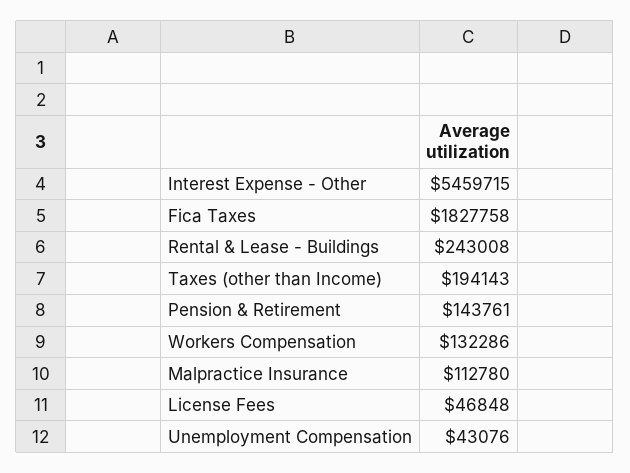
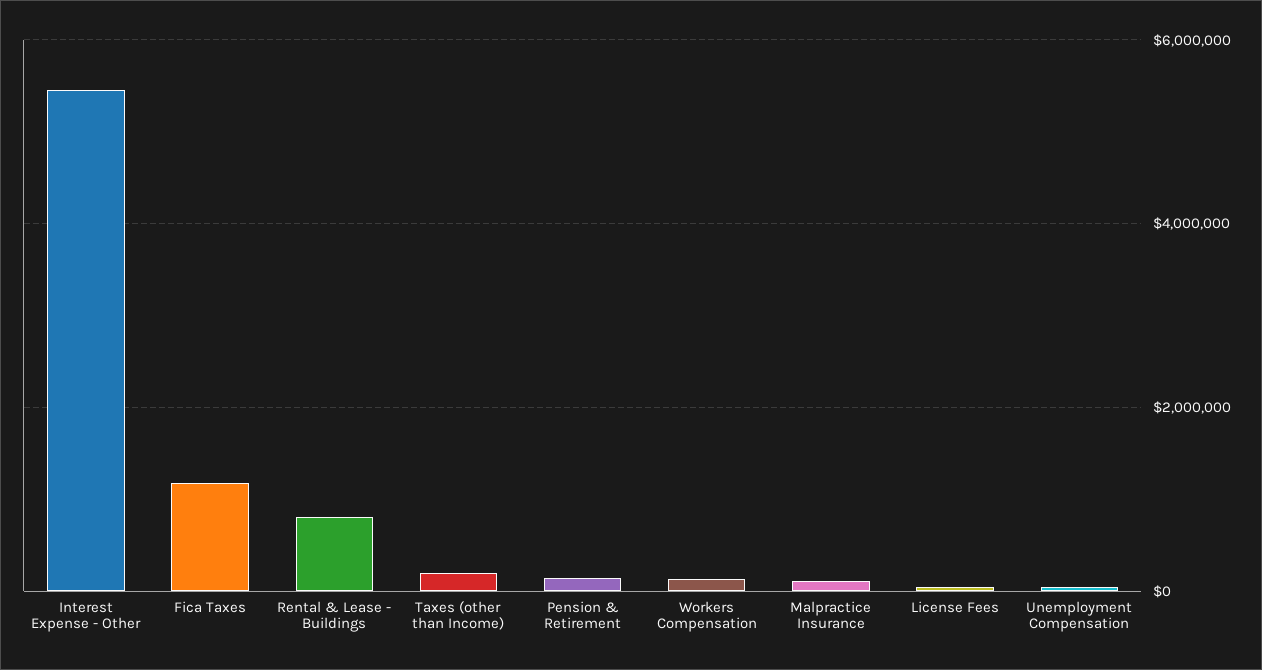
Fica Taxes: 1827758 -> 1200000
Rental & Lease - Buildings: 243008 -> 800000

